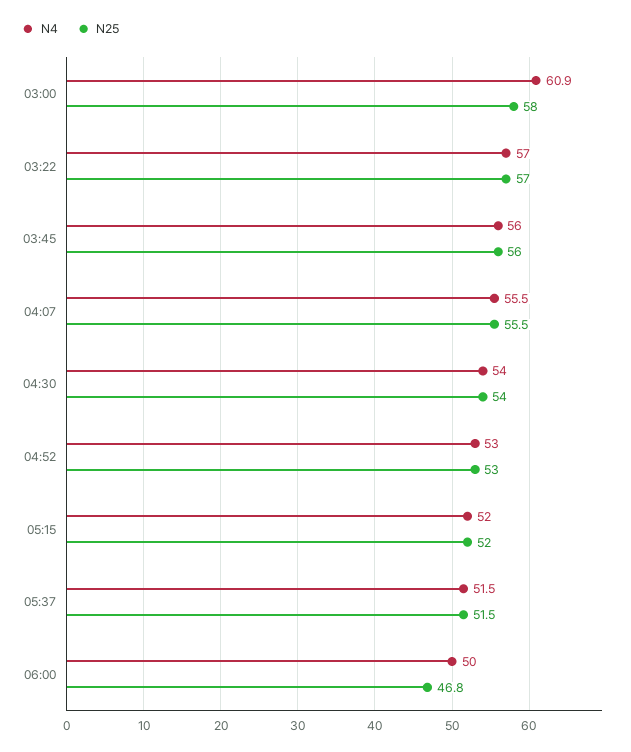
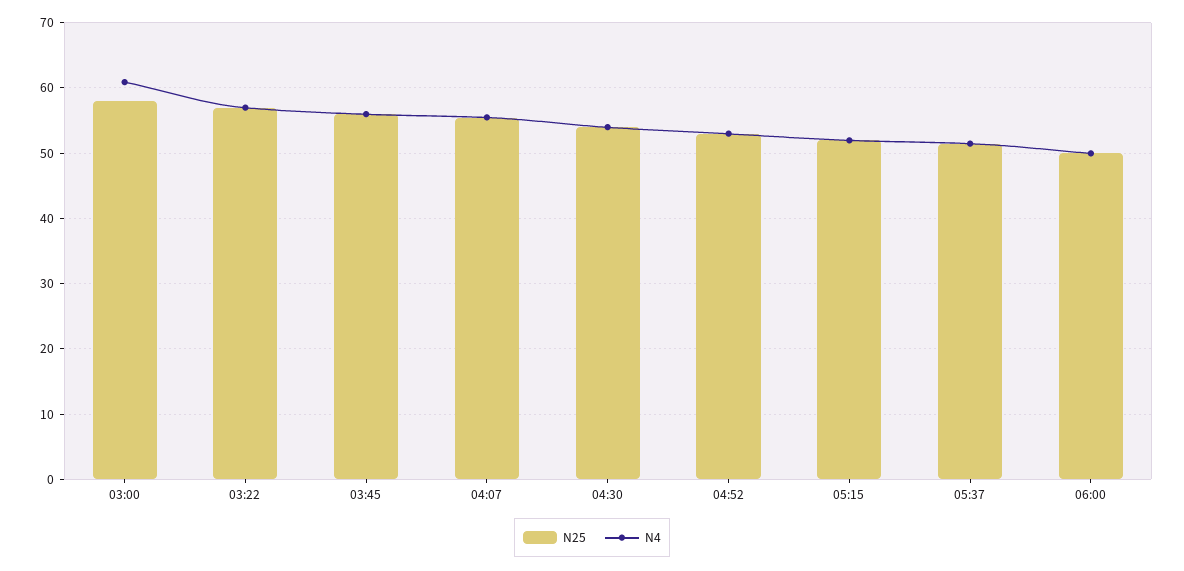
N25, 06:00: 46.8 -> 50

